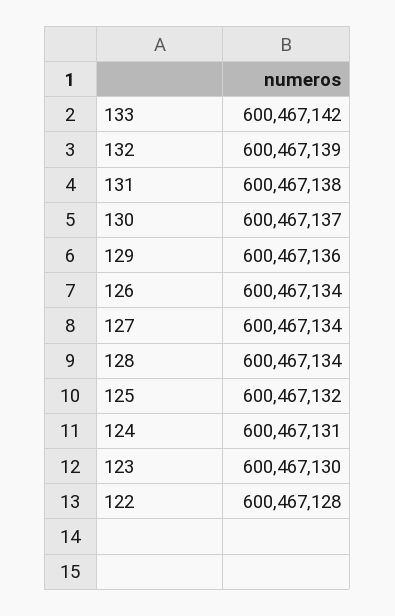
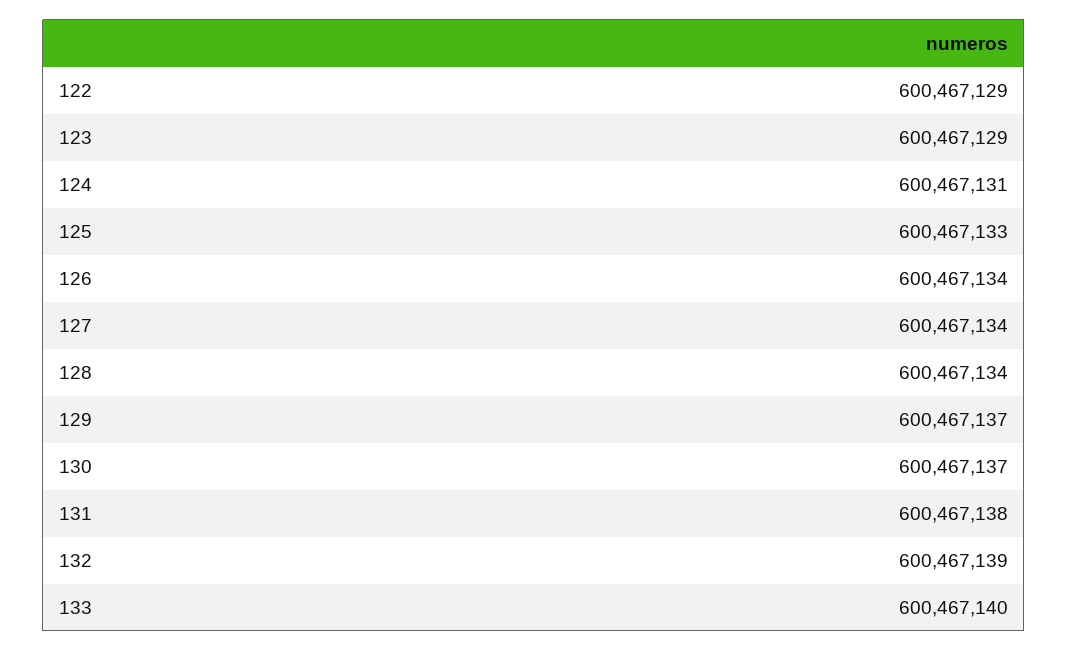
133: 600467142 -> 600467140
129: 600467136 -> 600467137
125: 600467132 -> 600467133
123: 600467130 -> 600467129
122: 600467128 -> 600467129

